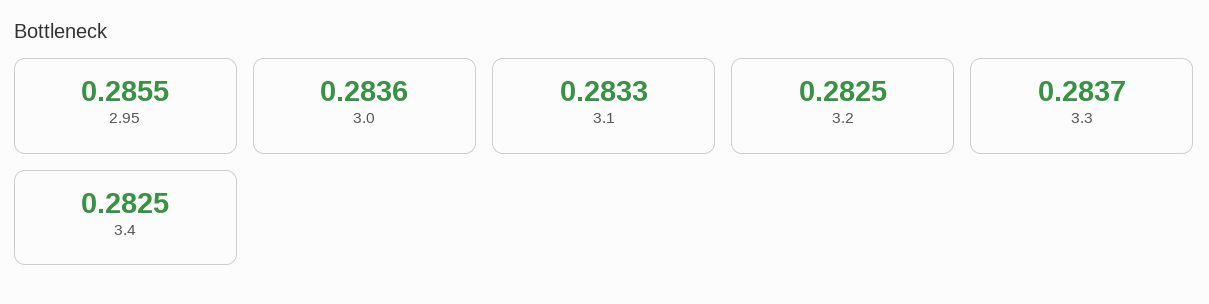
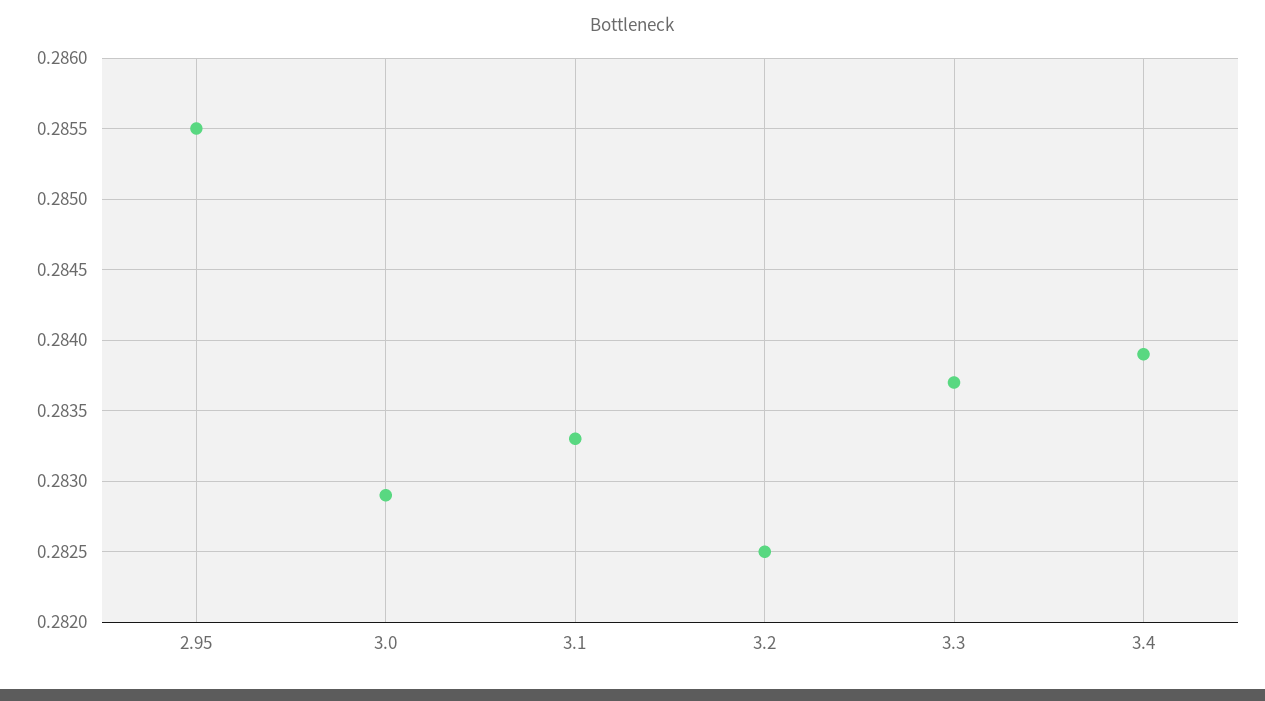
3.0: 0.2836 -> 0.2829
3.4: 0.2825 -> 0.2839

